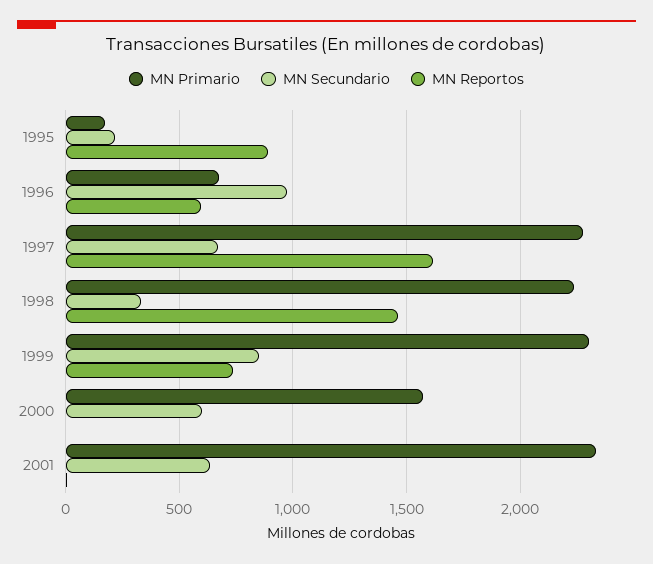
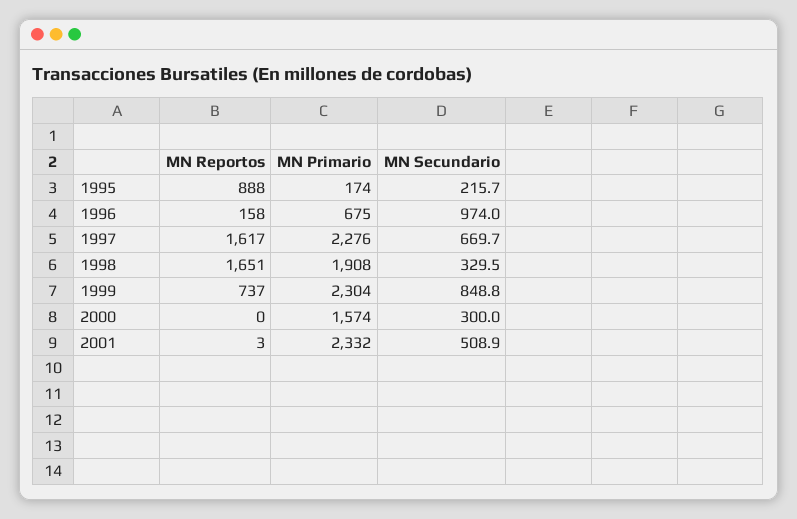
MN Reportos, 1996: 600 -> 158
MN Primario, 1998: 2250 -> 1908
MN Reportos, 1998: 1450 -> 1651
MN Secundario, 2000: 600 -> 300
MN Secundario, 2001: 650 -> 508.9

